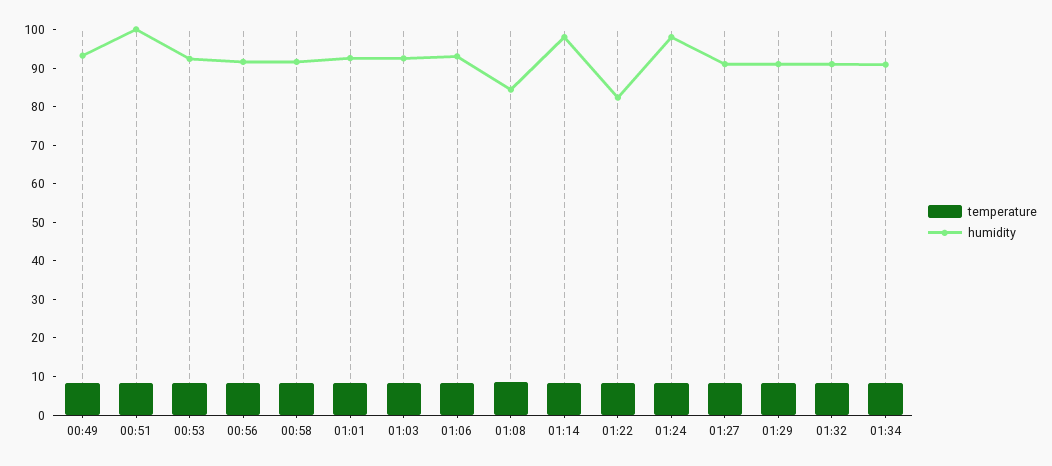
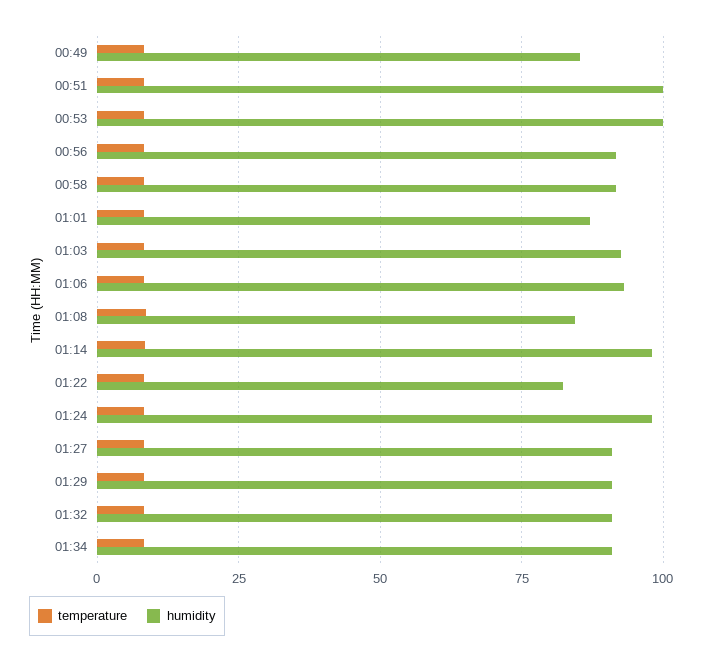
humidity, 00:49: 92.5 -> 85
humidity, 00:53: 92.5 -> 100
humidity, 01:01: 92.5 -> 87.5

